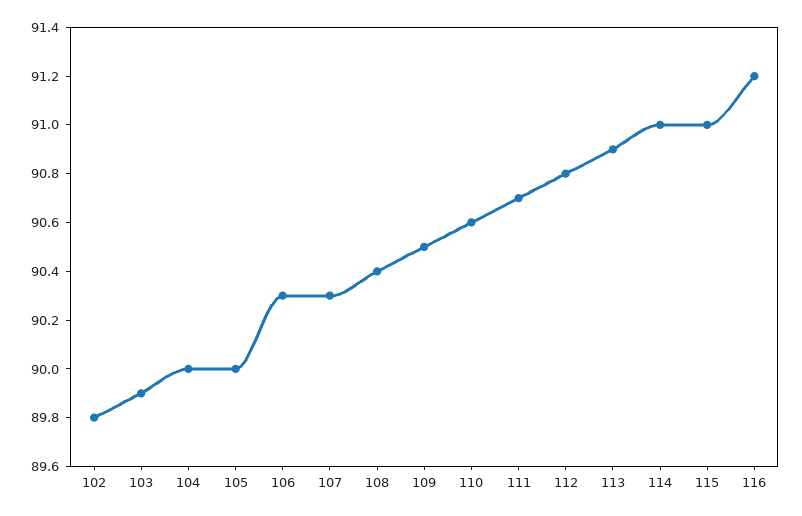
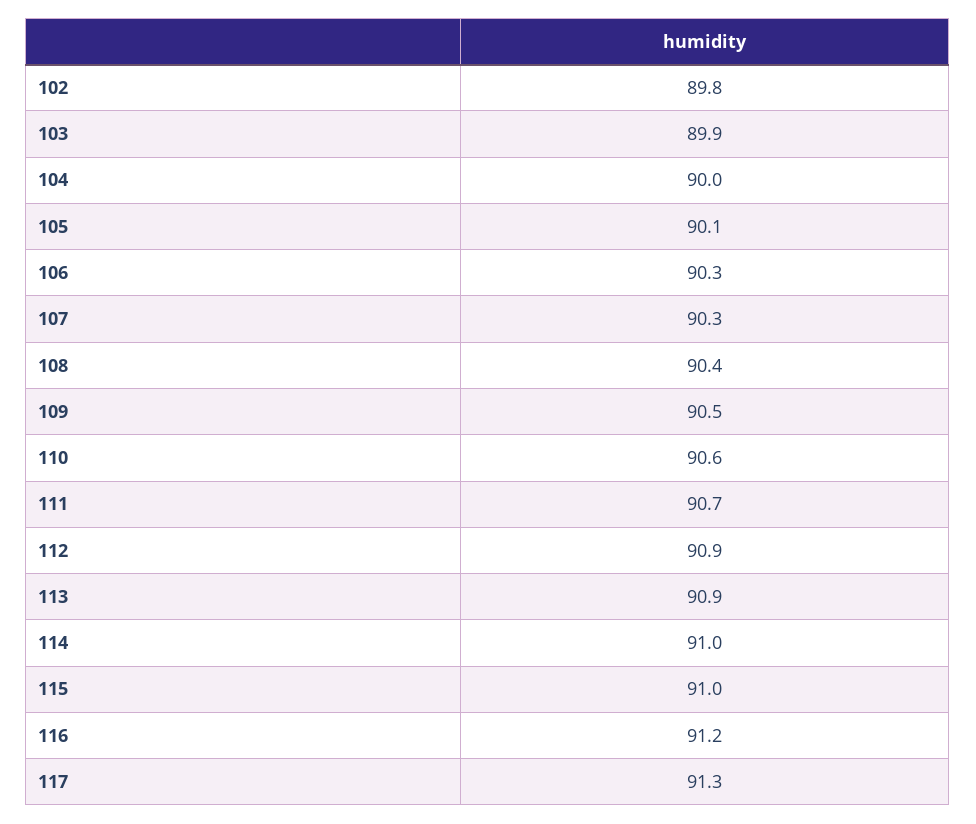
105: 90 -> 90.1
112: 90.8 -> 90.9
117: none -> 91.3

